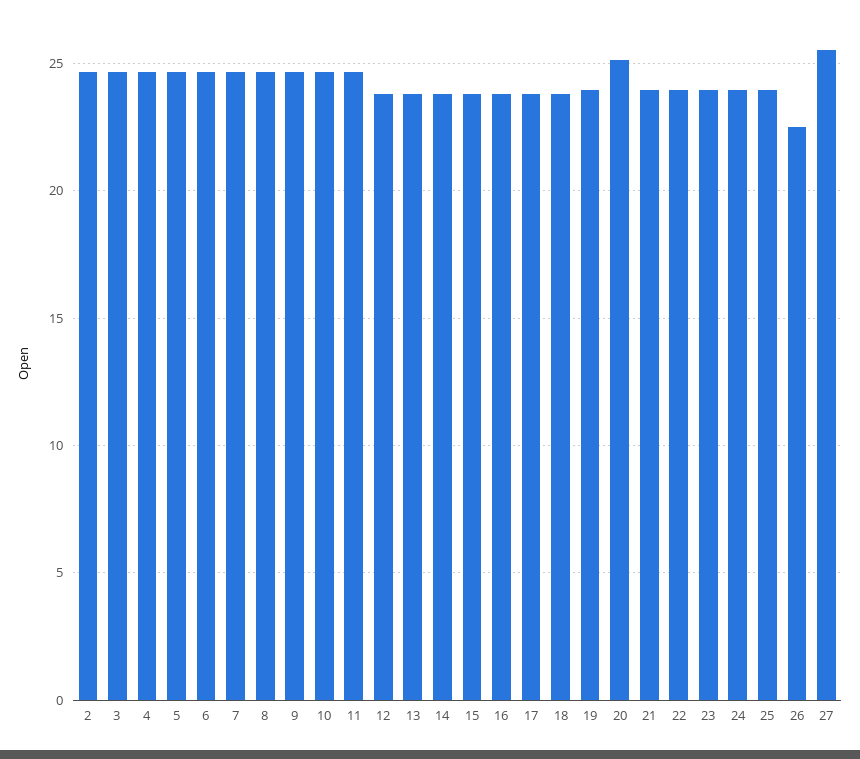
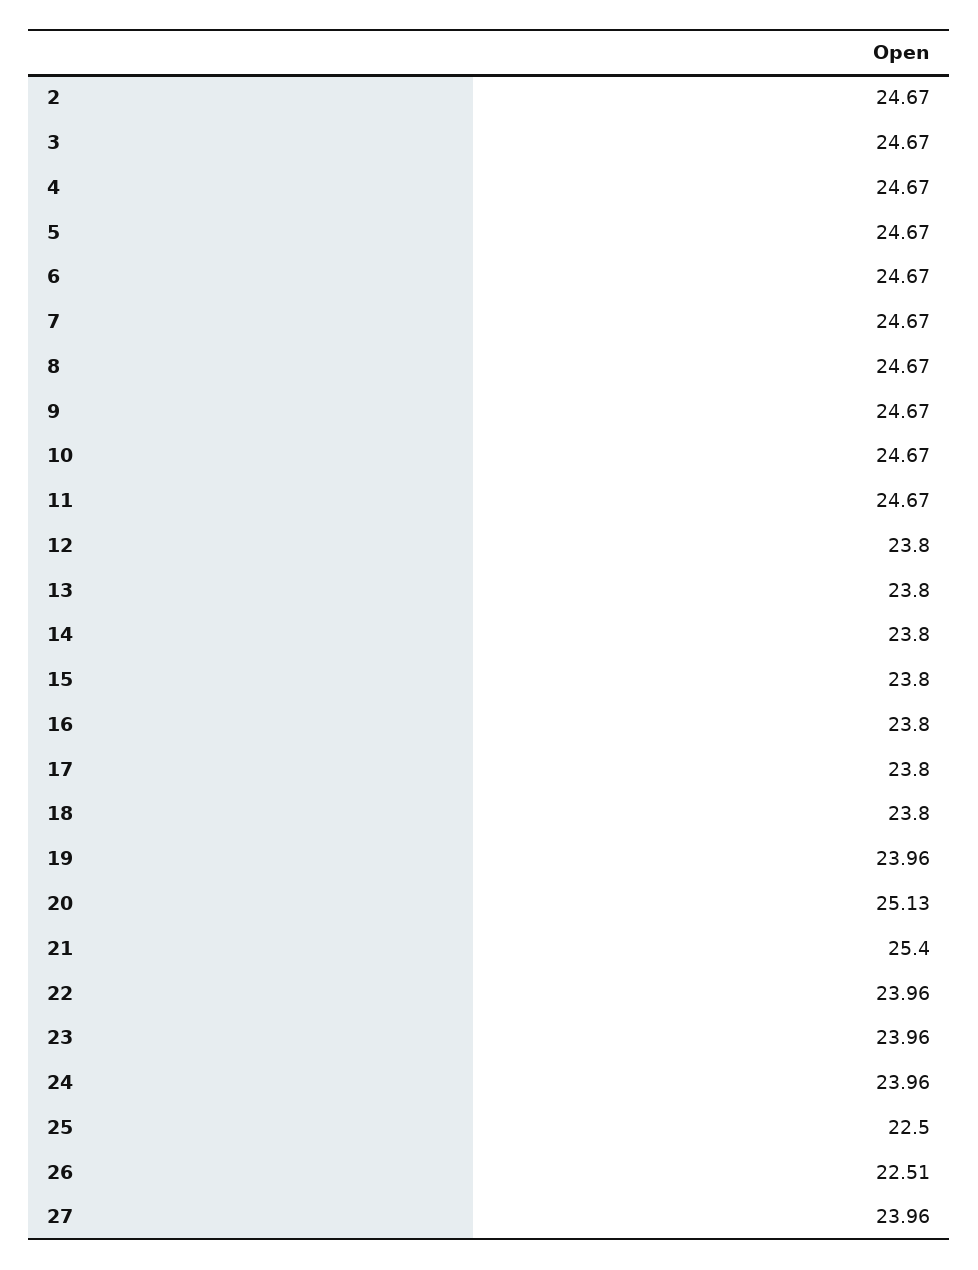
21: 24 -> 25.4
25: 24 -> 22.5
27: 25.5 -> 23.96

